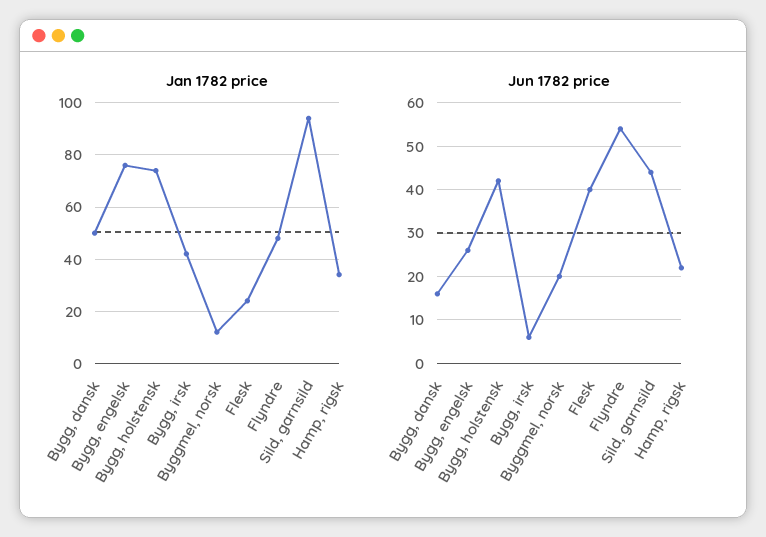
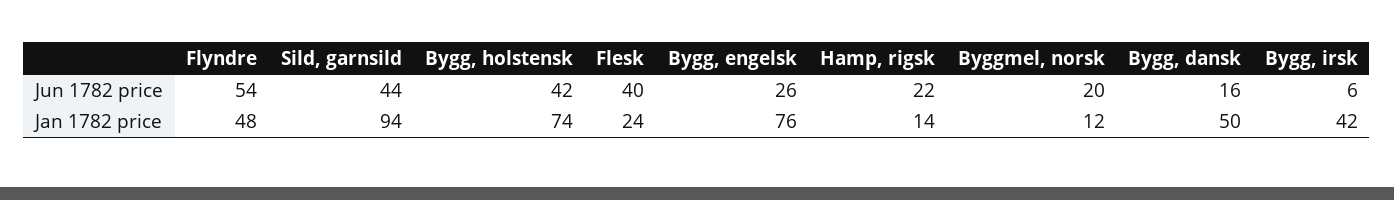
Jan 1782 price, Hamp, rigsk: 35 -> 14

